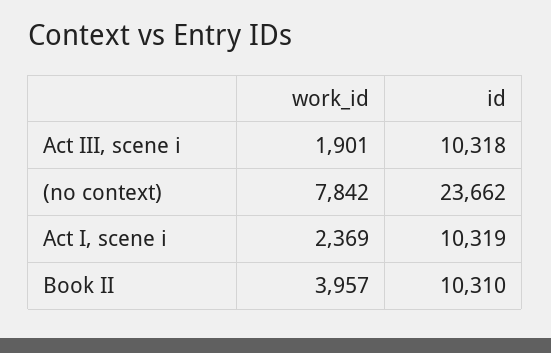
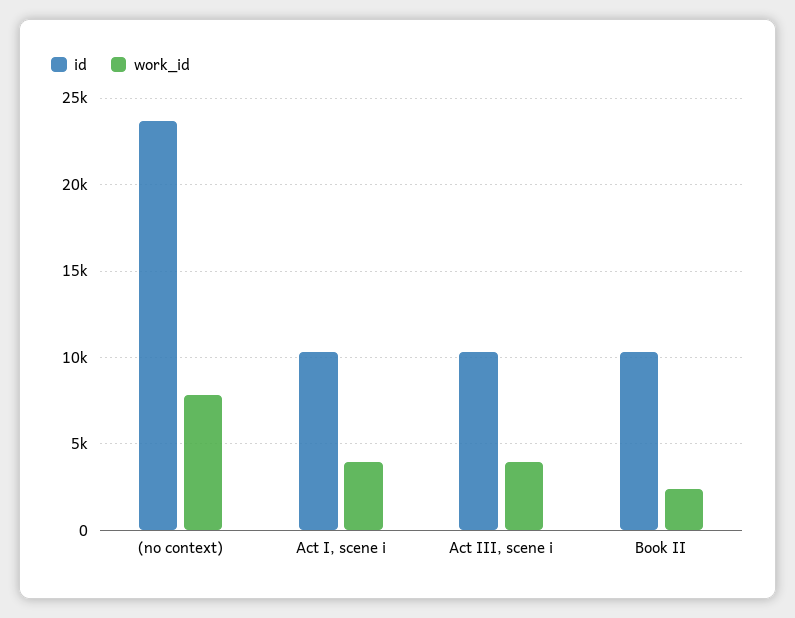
work_id, Act III, scene i: 1901 -> 4000
work_id, Act I, scene i: 2369 -> 4000
work_id, Book II: 3957 -> 2500

